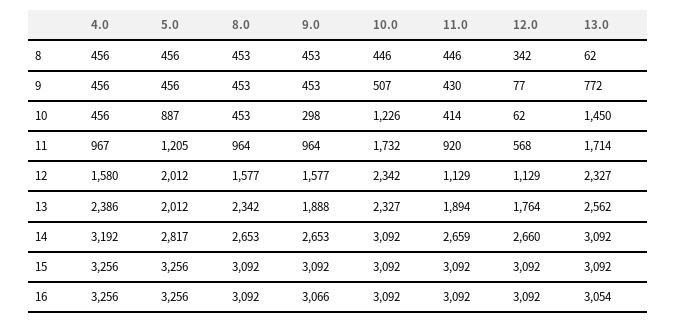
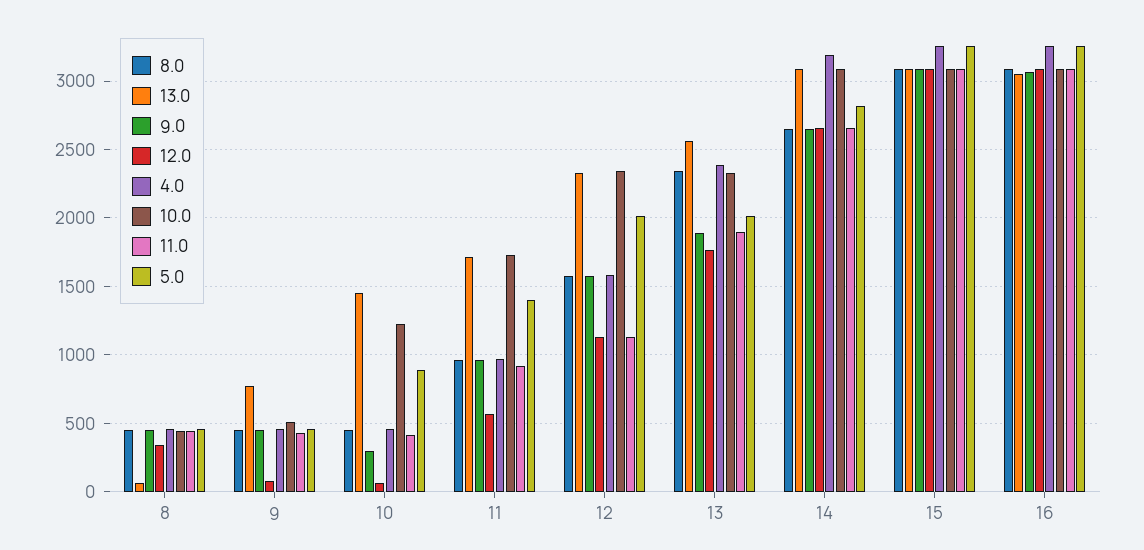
5.0, 11: 1205 -> 1400

